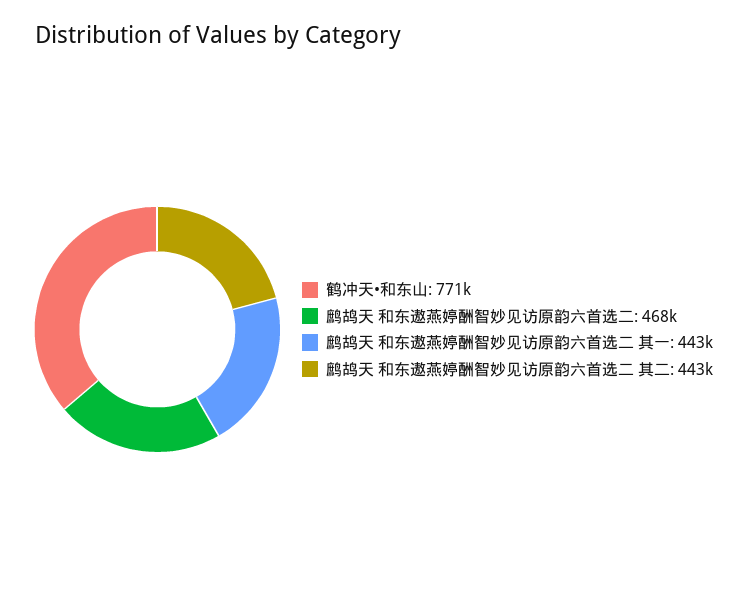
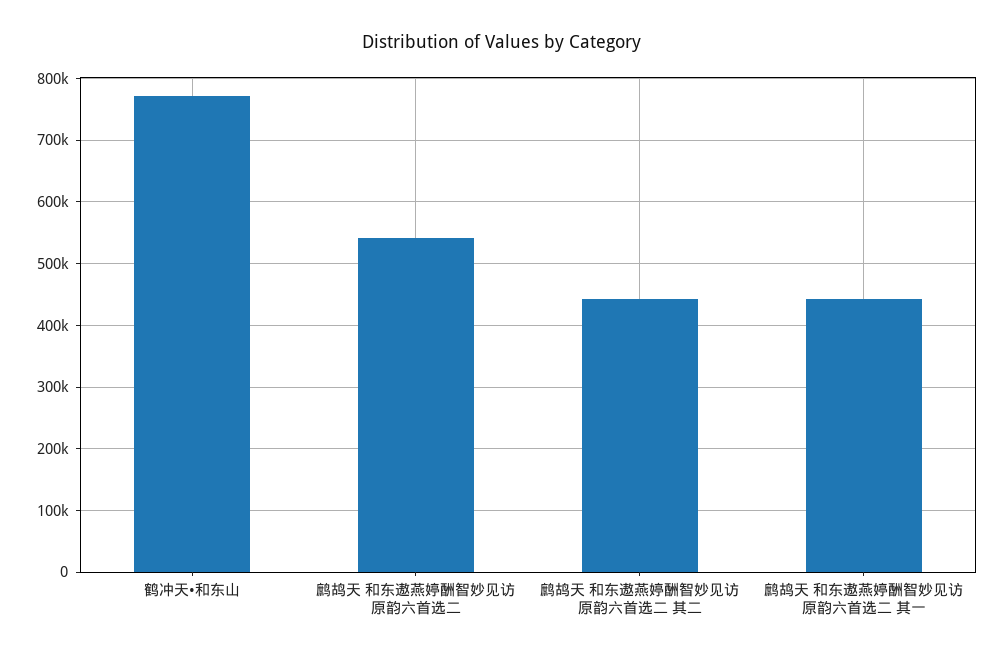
鹧鸪天 和东遨燕婷酬智妙见访原韵六首选二: 468000 -> 540000

